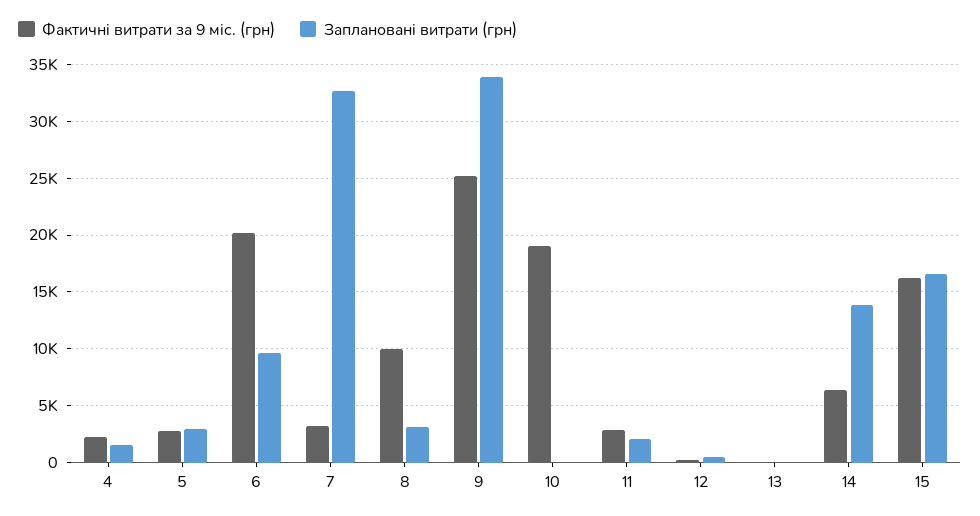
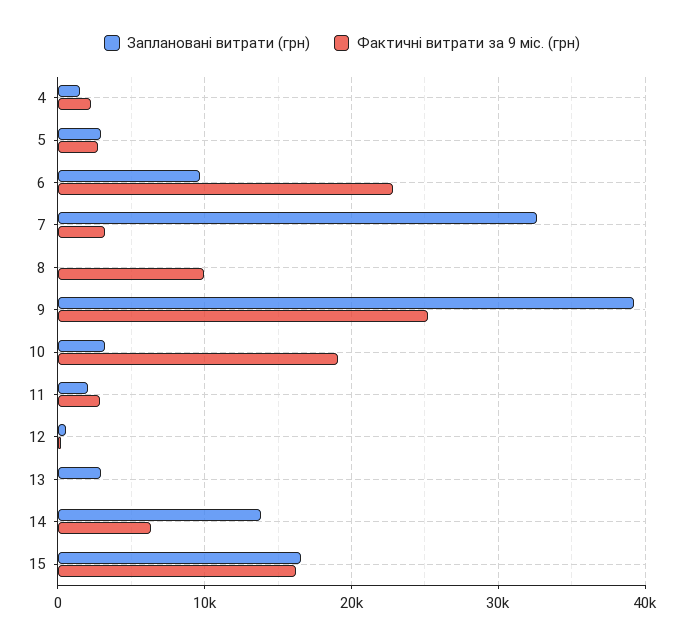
Фактичні витрати за 9 міс. (грн), 6: 20000 -> 23000
Заплановані витрати (грн), 8: 3000 -> 0
Заплановані витрати (грн), 9: 34000 -> 39000
Заплановані витрати (грн), 10: 0 -> 3000
Заплановані витрати (грн), 13: 0 -> 3000

